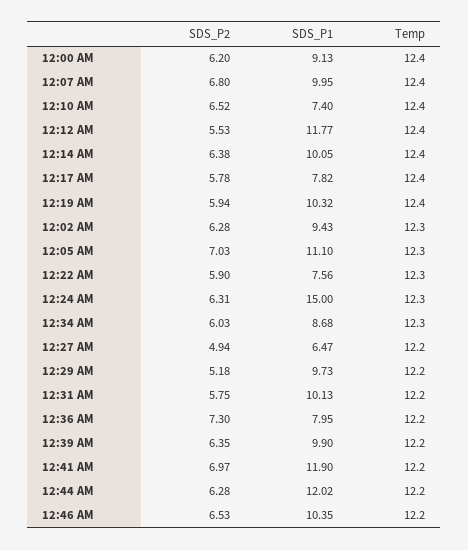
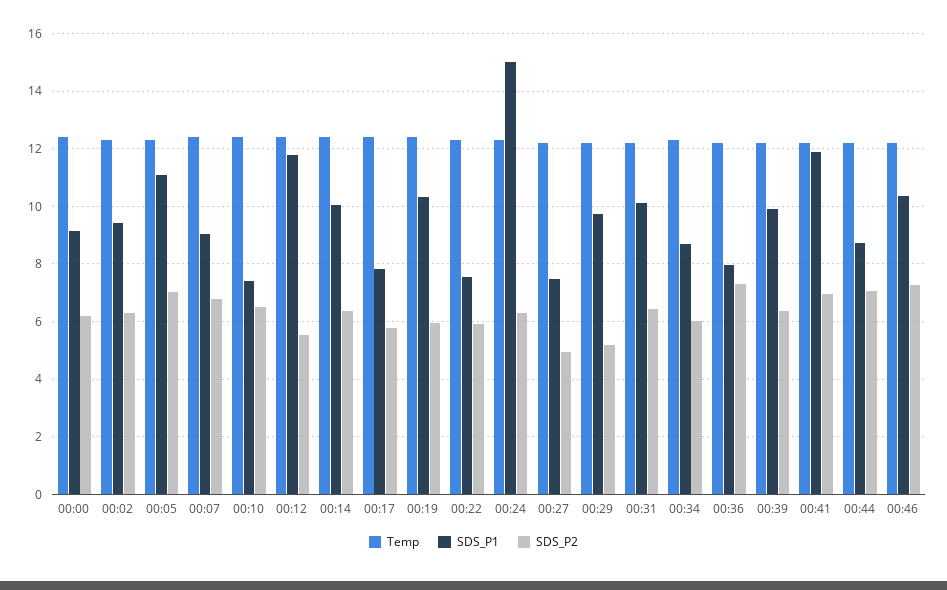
SDS_P1, 12:07 AM: 9.95 -> 9
SDS_P1, 12:27 AM: 6.47 -> 7.5
SDS_P2, 12:31 AM: 5.75 -> 6.5
SDS_P2, 12:44 AM: 6.28 -> 7
SDS_P1, 12:44 AM: 12.02 -> 8.75
SDS_P2, 12:46 AM: 6.53 -> 7.25

